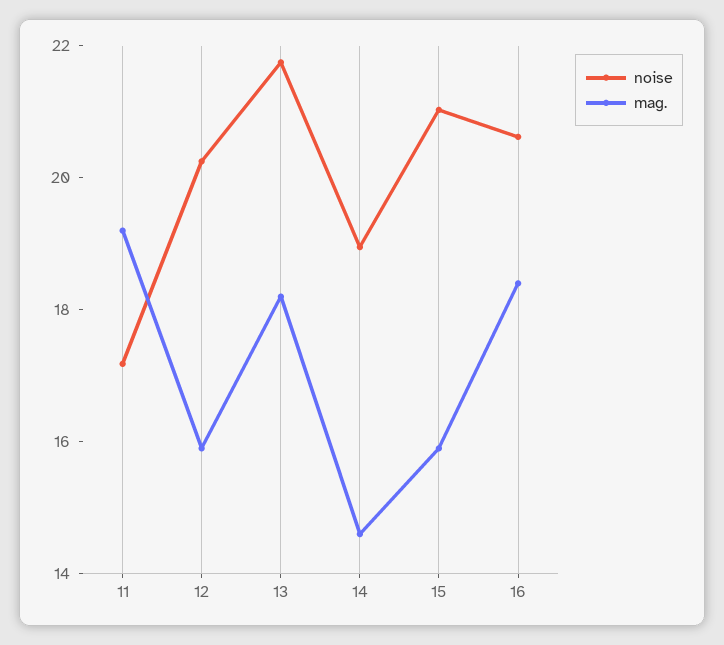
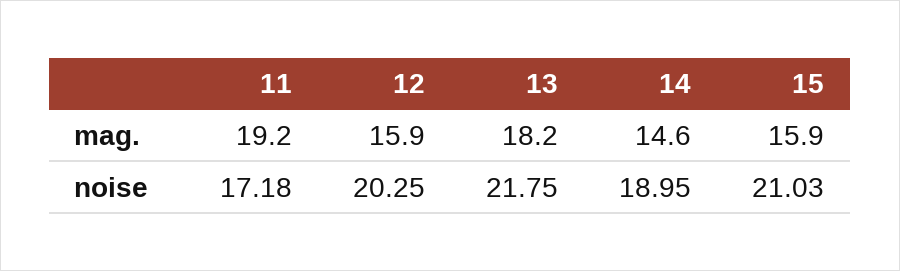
noise, 16: 20.5 -> none
mag., 16: 18.5 -> none

